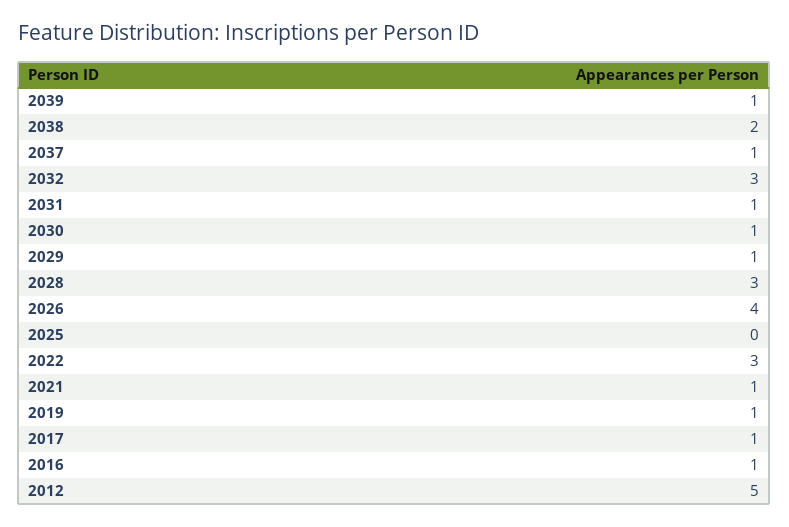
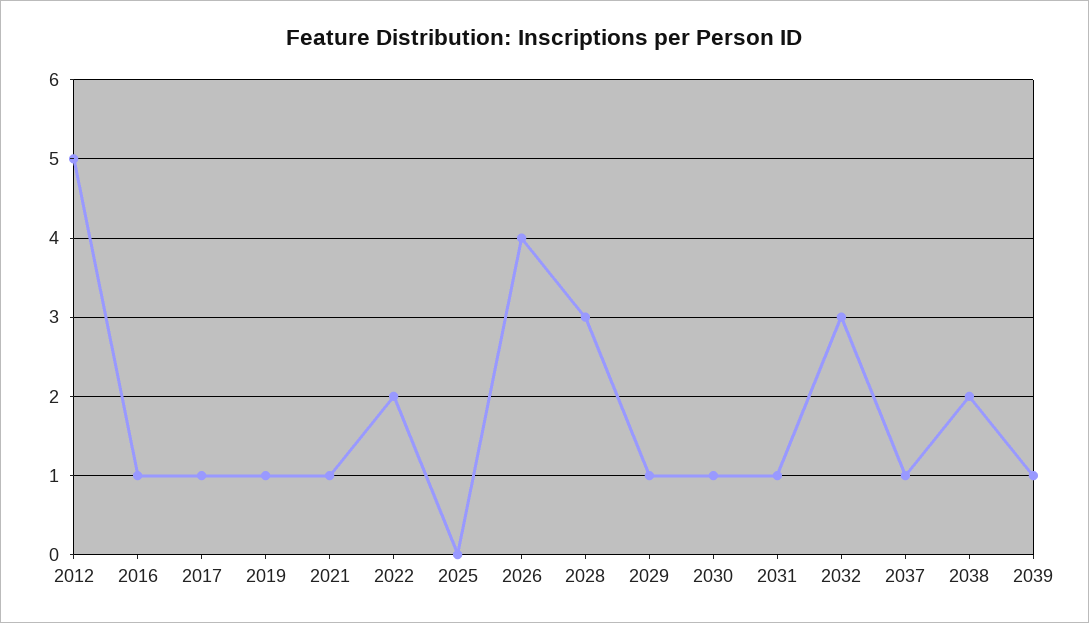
2022: 3 -> 2

